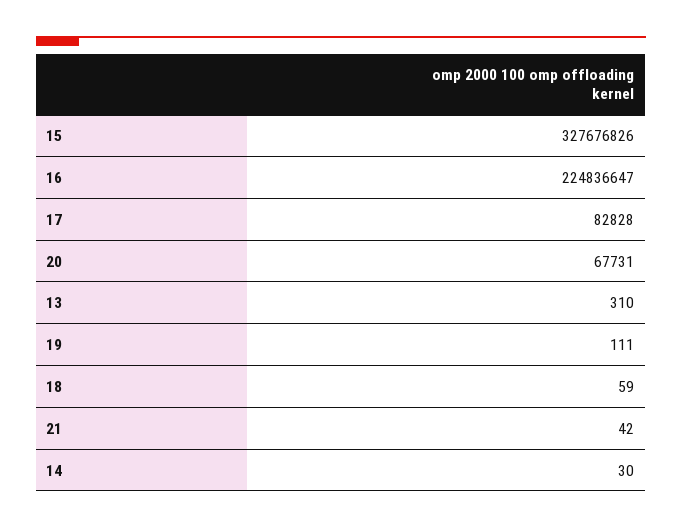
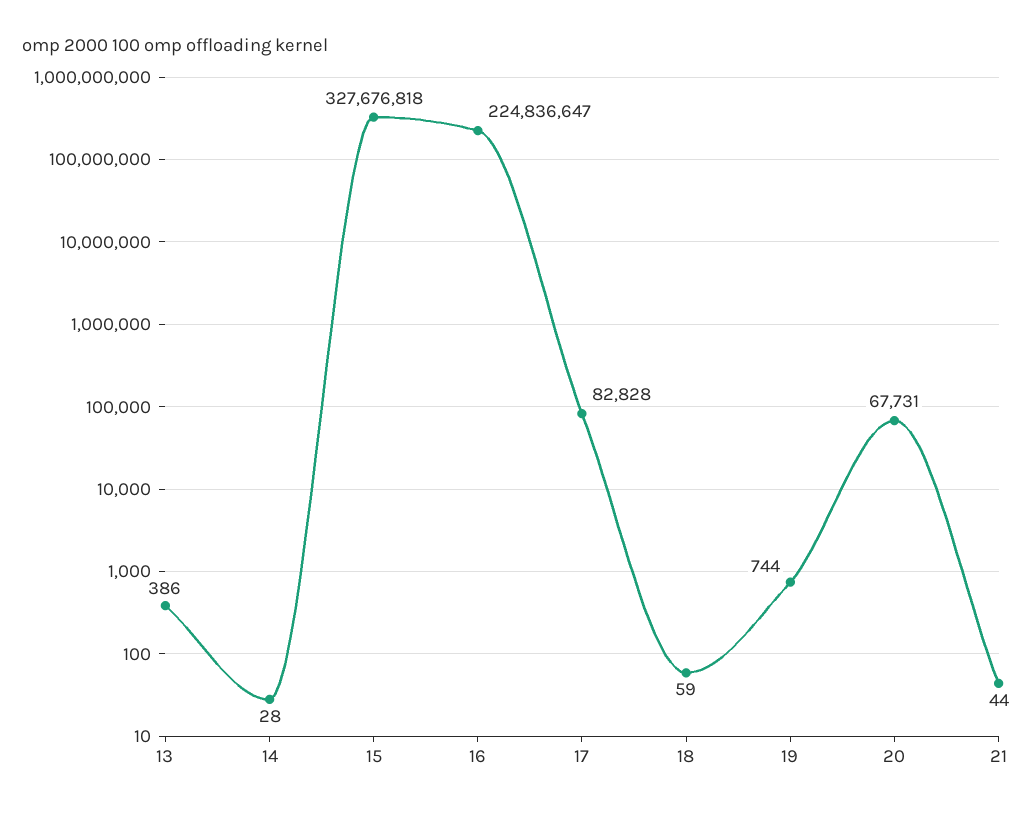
15: 327676826 -> 327676818
13: 310 -> 386
19: 111 -> 744
21: 42 -> 44
14: 30 -> 28

